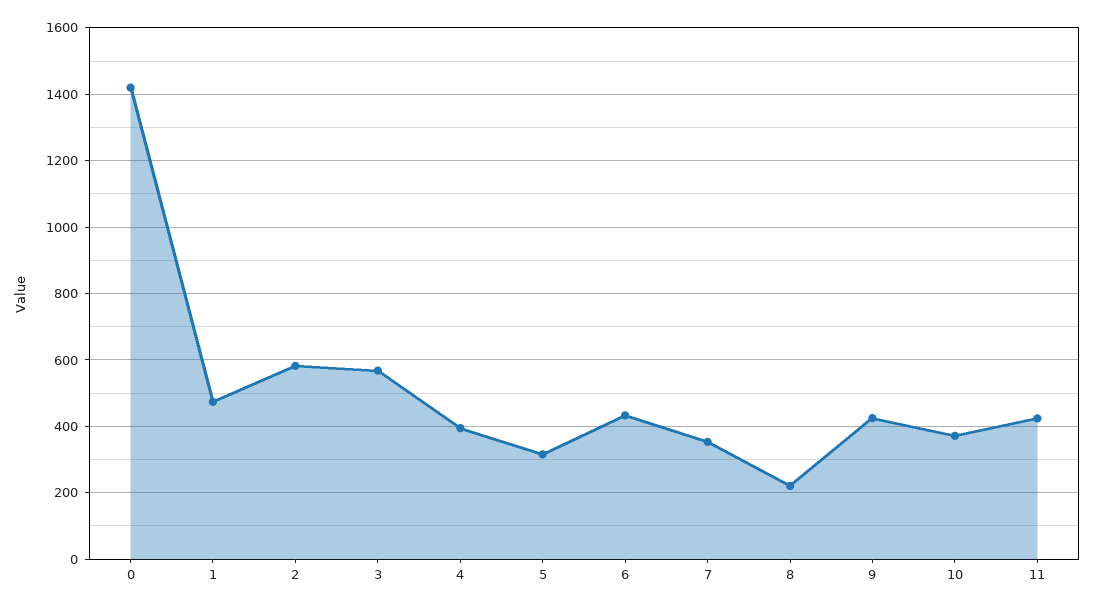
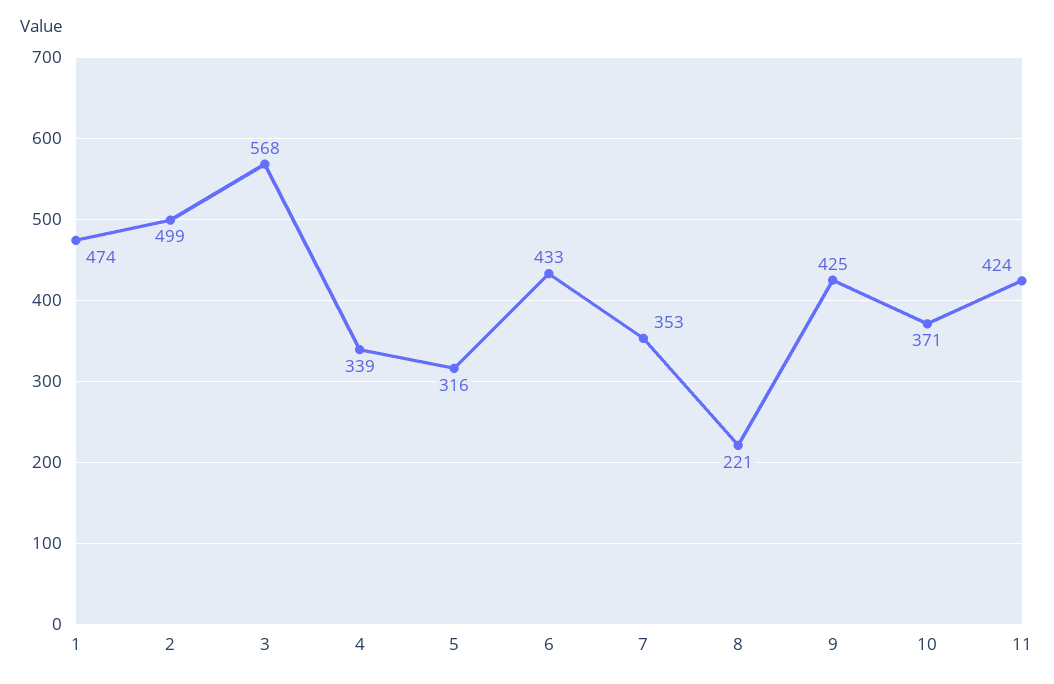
0: 1420 -> none
2: 580 -> 499
4: 400 -> 339

